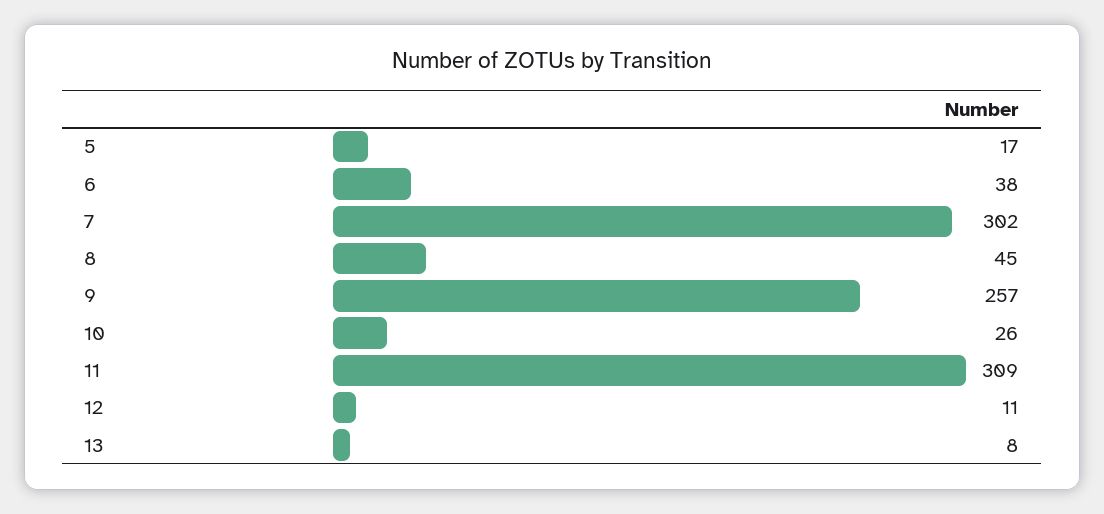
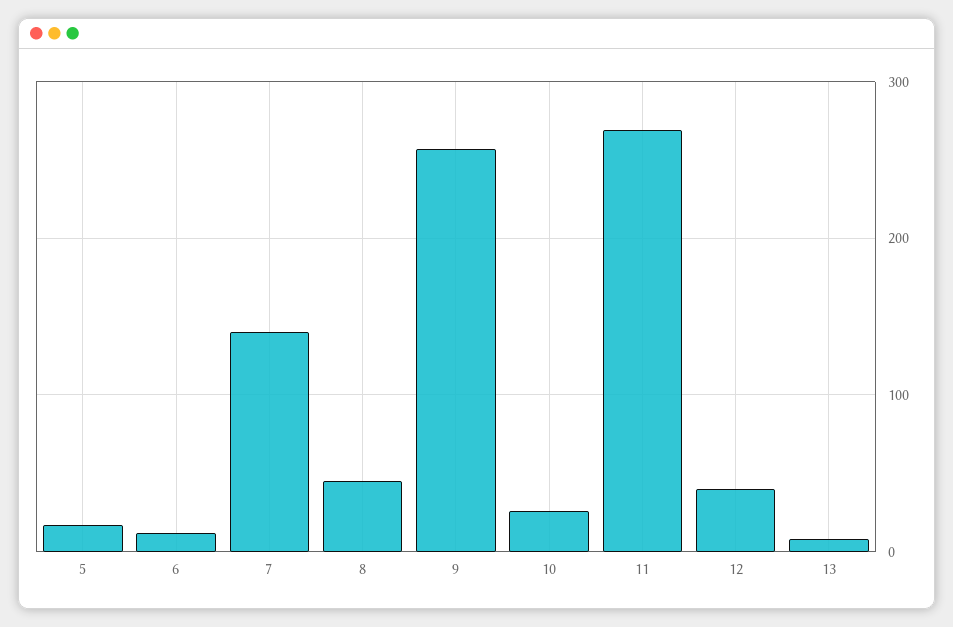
6: 38 -> 10
7: 302 -> 140
11: 309 -> 270
12: 11 -> 40

